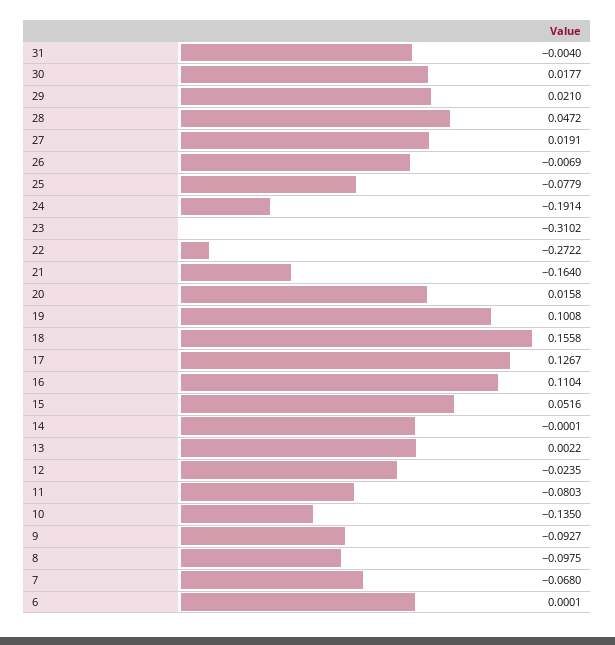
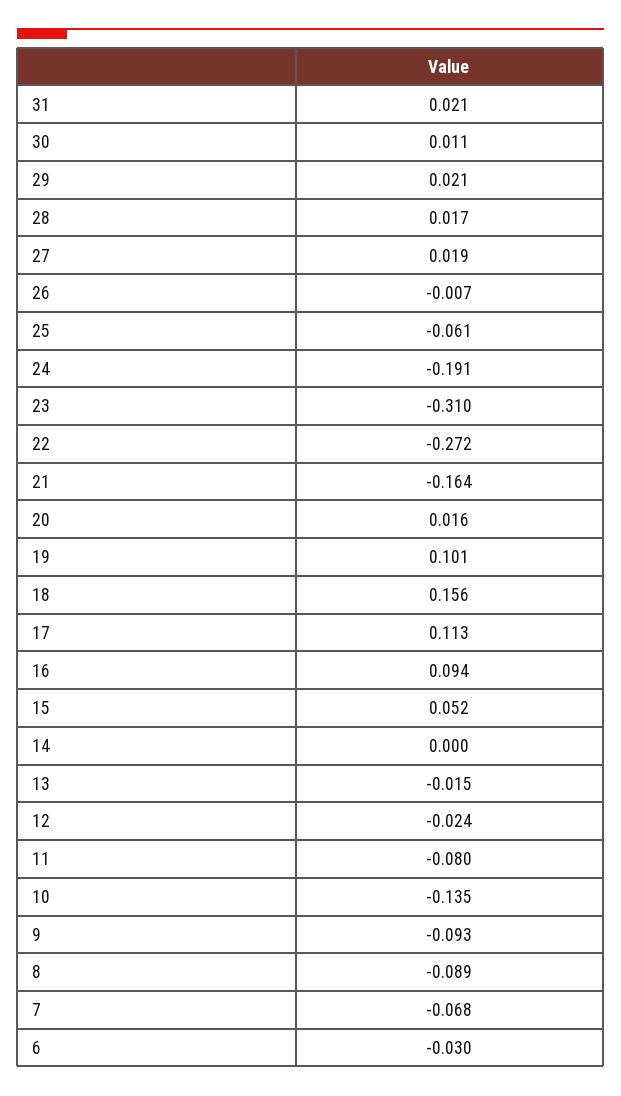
31: -0.004 -> 0.021
30: 0.0177 -> 0.011
28: 0.0472 -> 0.017
25: -0.0779 -> -0.061
17: 0.1267 -> 0.113
16: 0.1104 -> 0.094
13: 0.0022 -> -0.015
8: -0.0975 -> -0.089
6: 0.0001 -> -0.03

